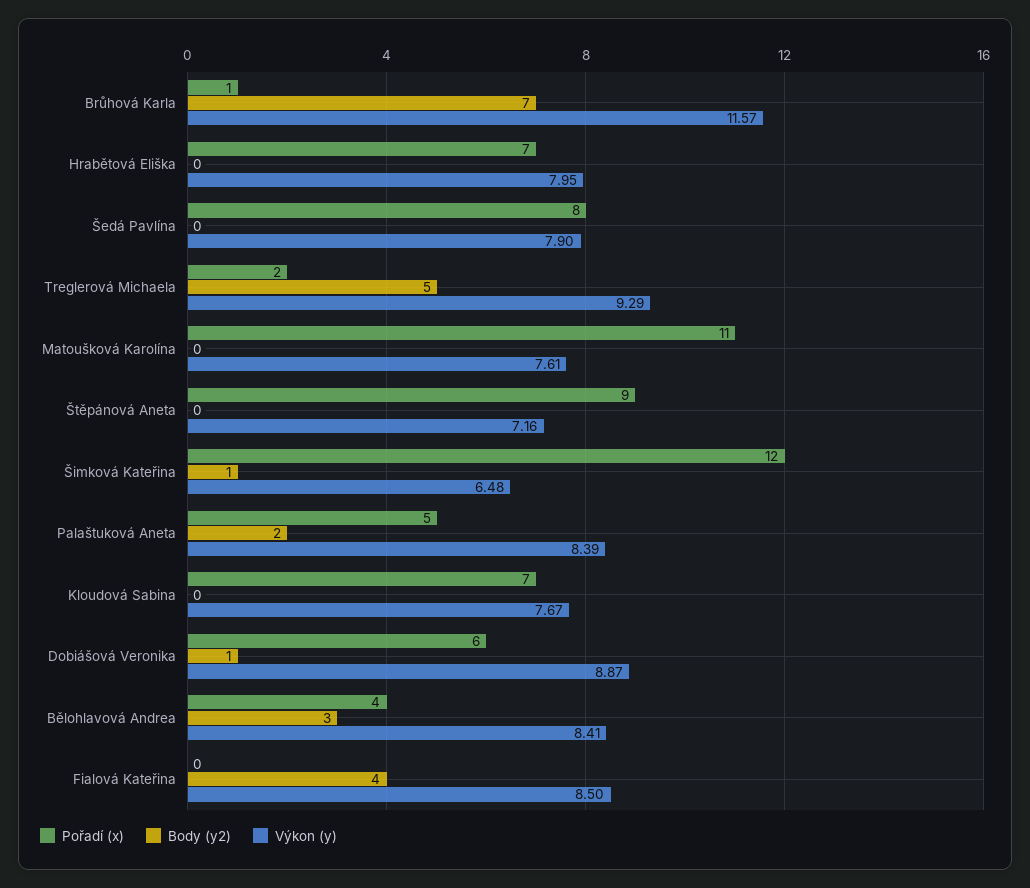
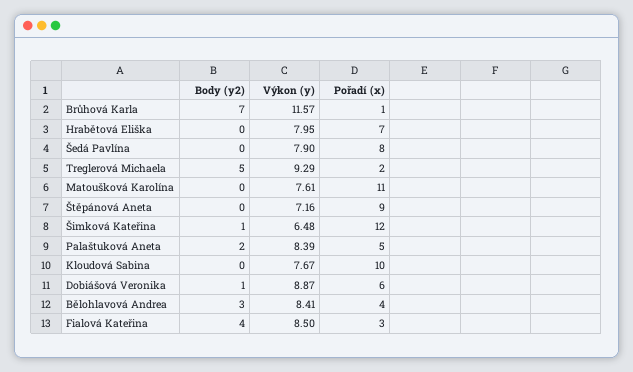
Pořadí (x), Kloudová Sabina: 7 -> 10
Pořadí (x), Fialová Kateřina: 0 -> 3

